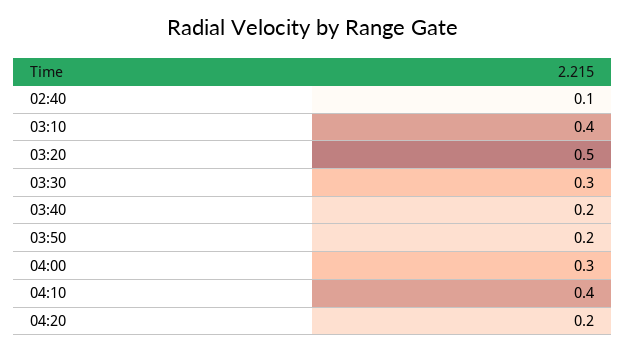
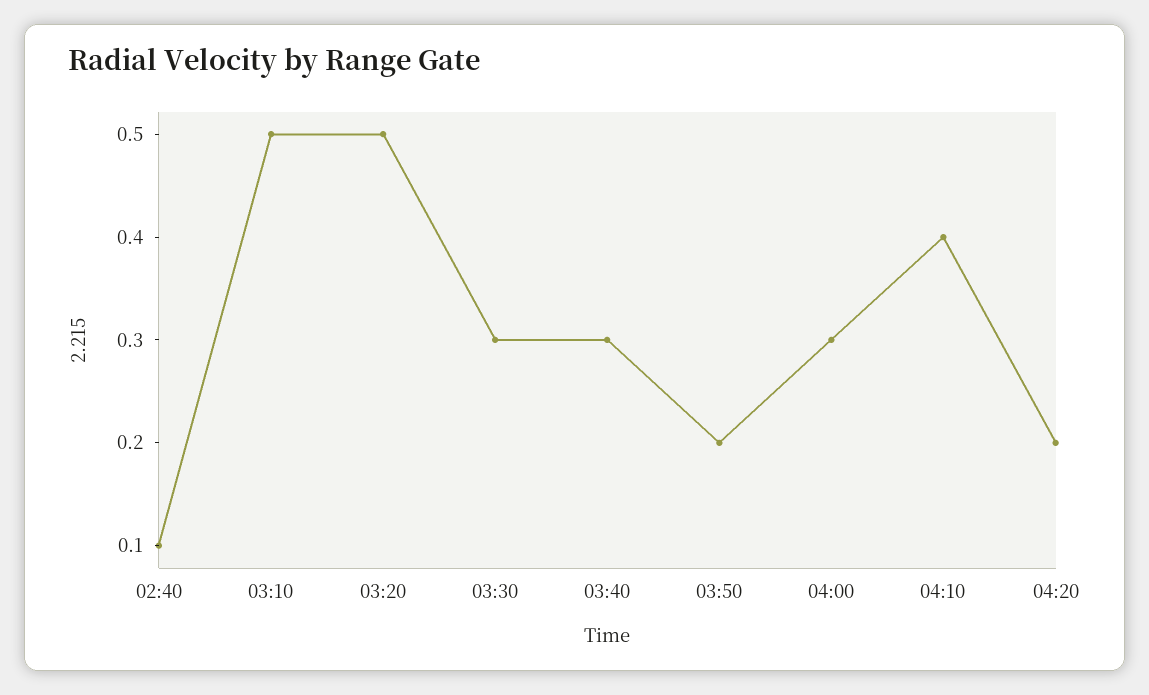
03:10: 0.4 -> 0.5
03:40: 0.2 -> 0.3

